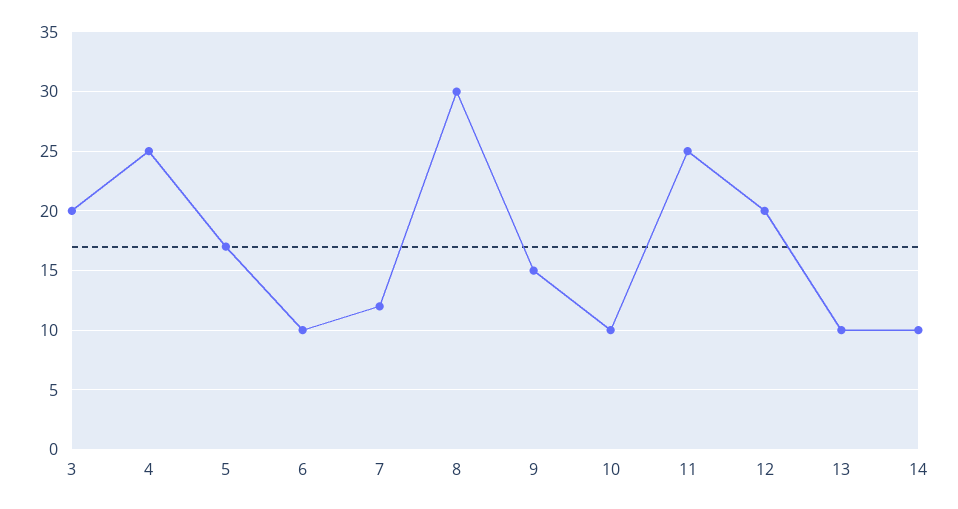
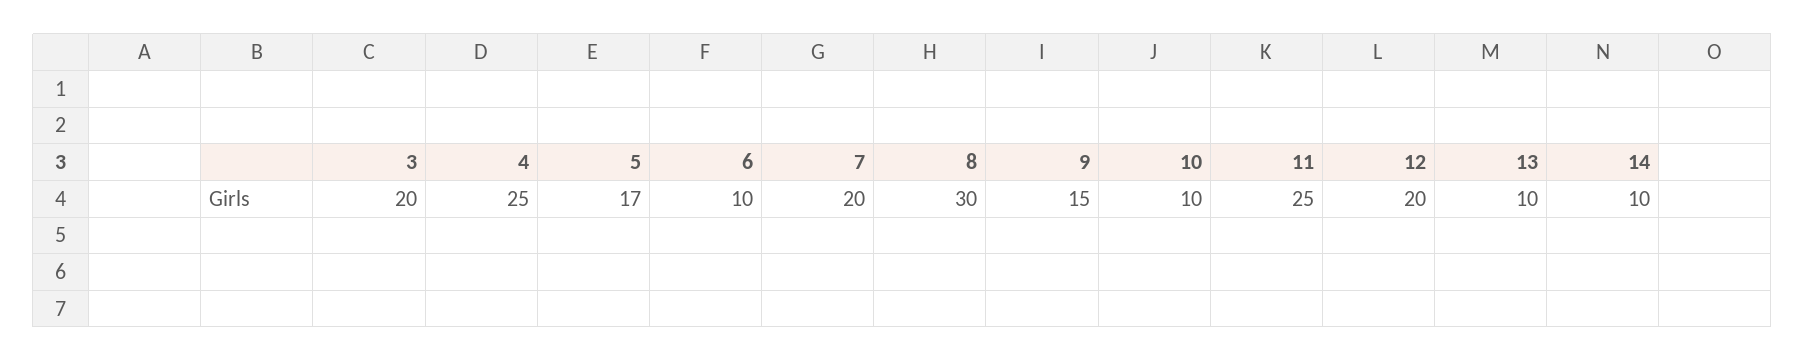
7: 12 -> 20

